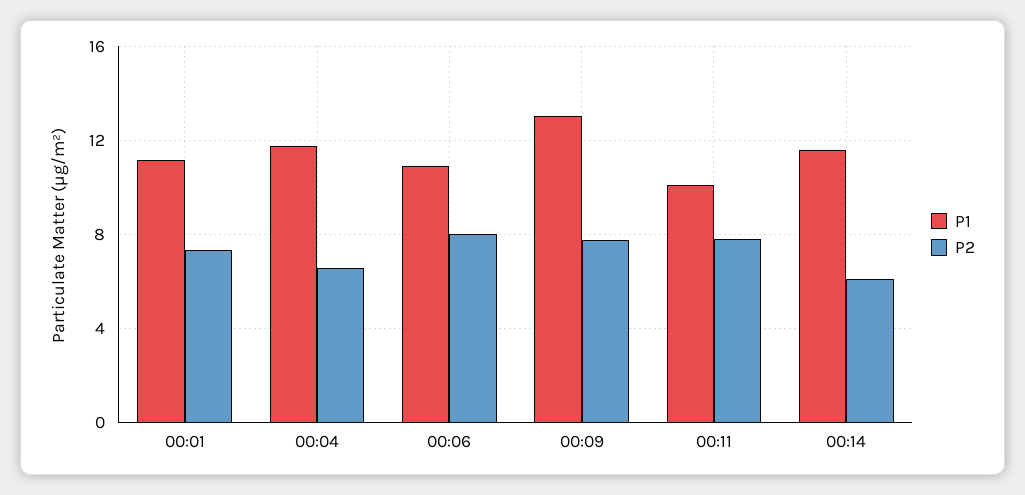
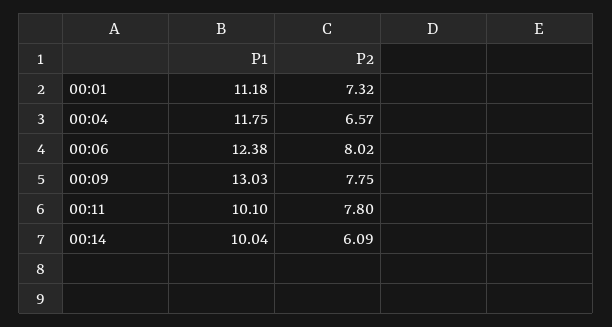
P1, 00:06: 11 -> 12.38
P1, 00:14: 11.5 -> 10.04

